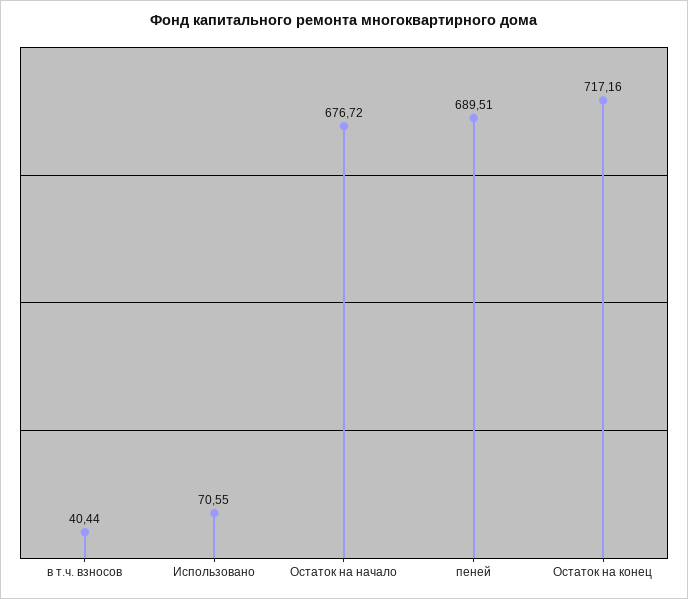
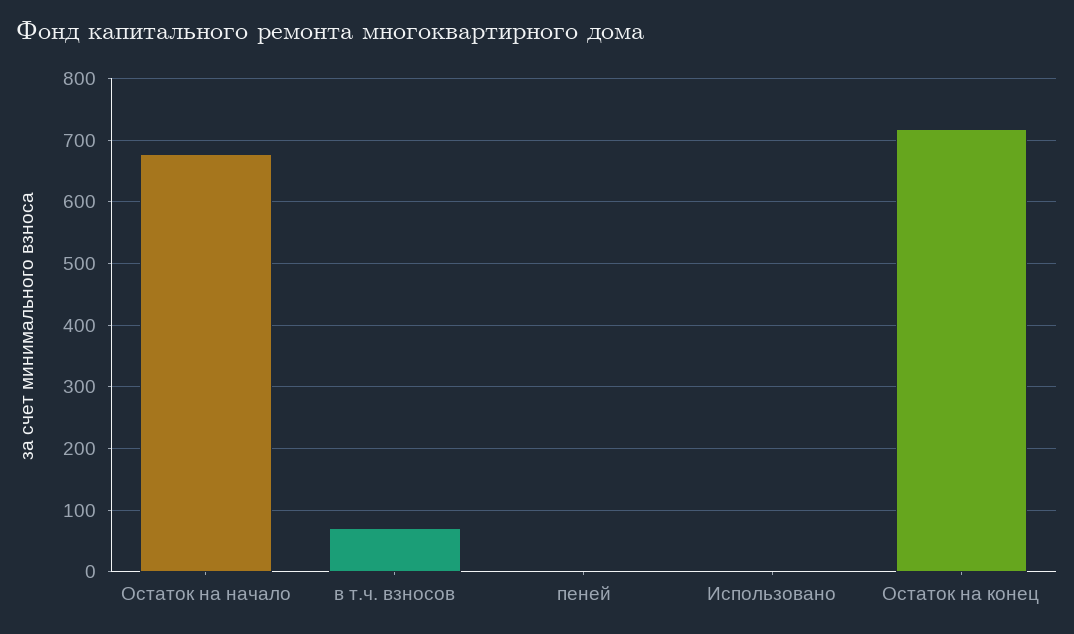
в т.ч. взносов: 40.44 -> 70
Использовано: 70.55 -> 0
пеней: 689.51 -> 0

